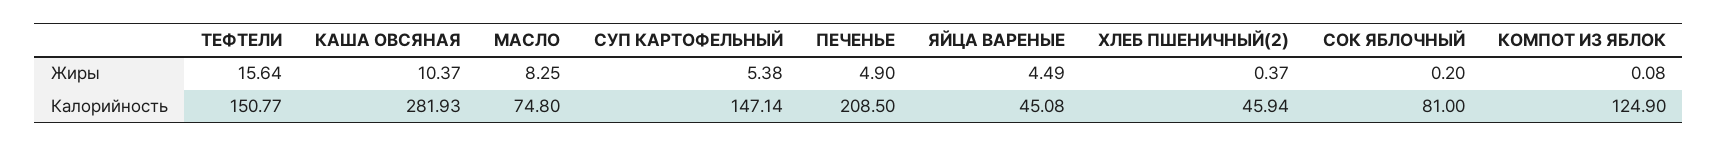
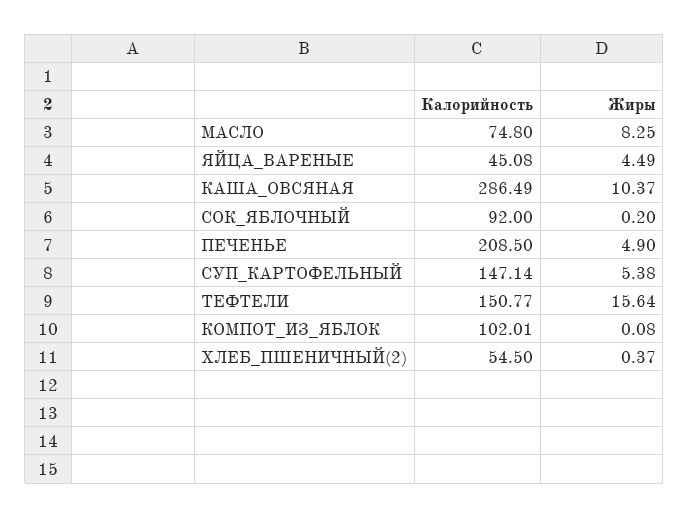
КАША ОВСЯНАЯ, Калорийность: 281.93 -> 286.49
ХЛЕБ ПШЕНИЧНЫЙ(2), Калорийность: 45.94 -> 54.5
СОК ЯБЛОЧНЫЙ, Калорийность: 81 -> 92
КОМПОТ ИЗ ЯБЛОК, Калорийность: 124.9 -> 102.01

